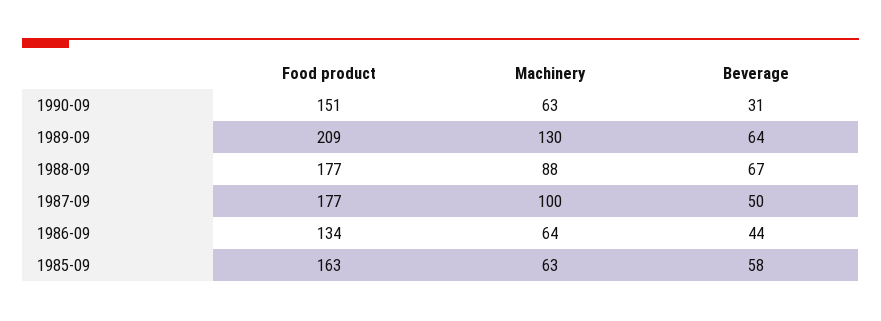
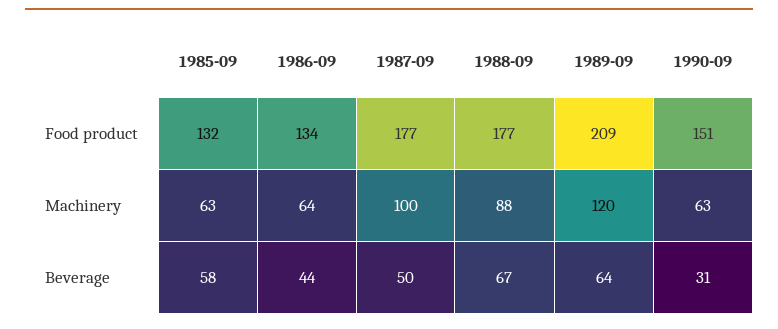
Machinery, 1989-09: 130 -> 120
Food product, 1985-09: 163 -> 132

